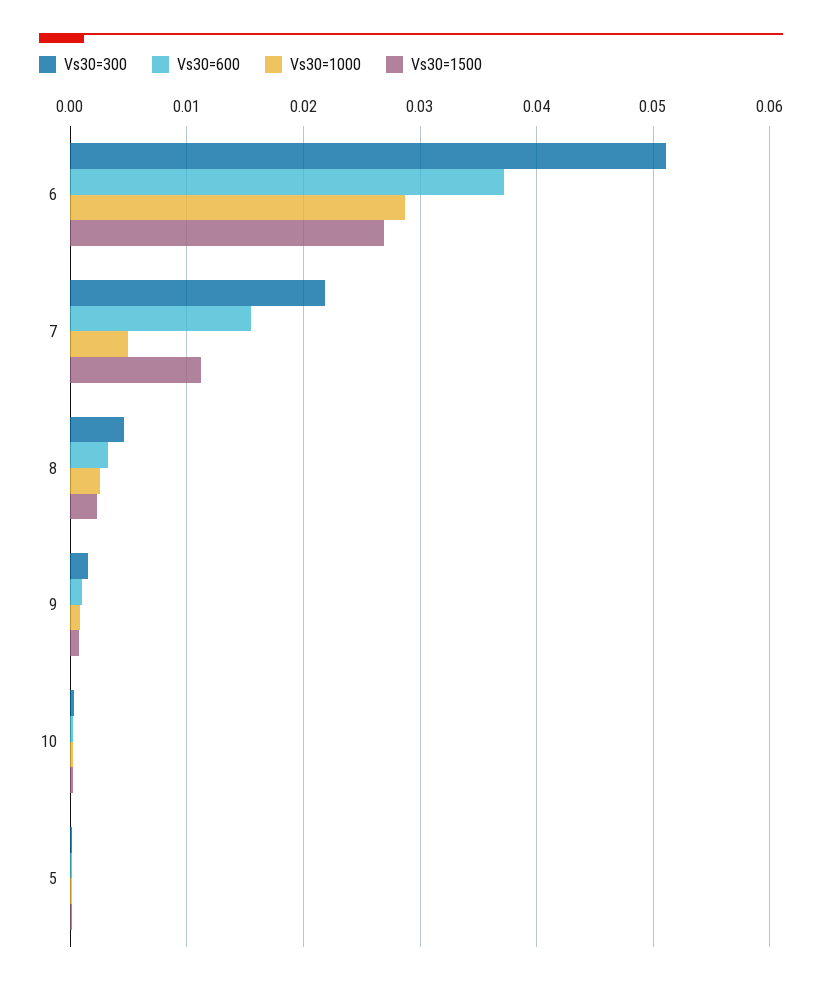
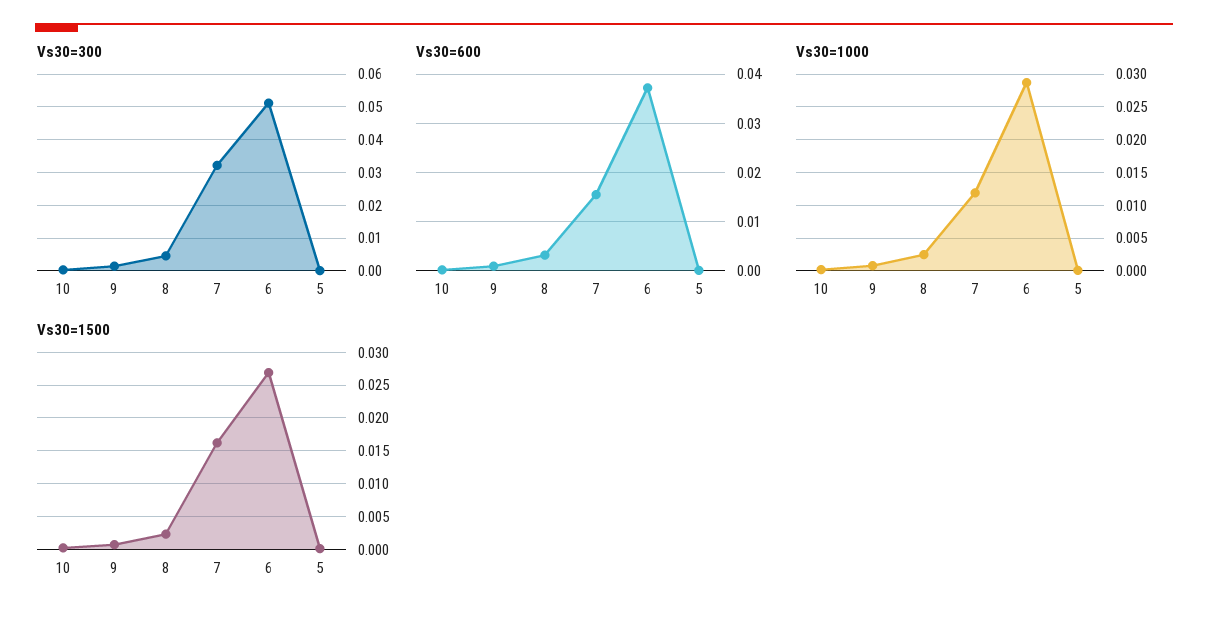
Vs30=300, 7: 0.022 -> 0.032
Vs30=1000, 7: 0.005 -> 0.012
Vs30=1500, 7: 0.011 -> 0.016

